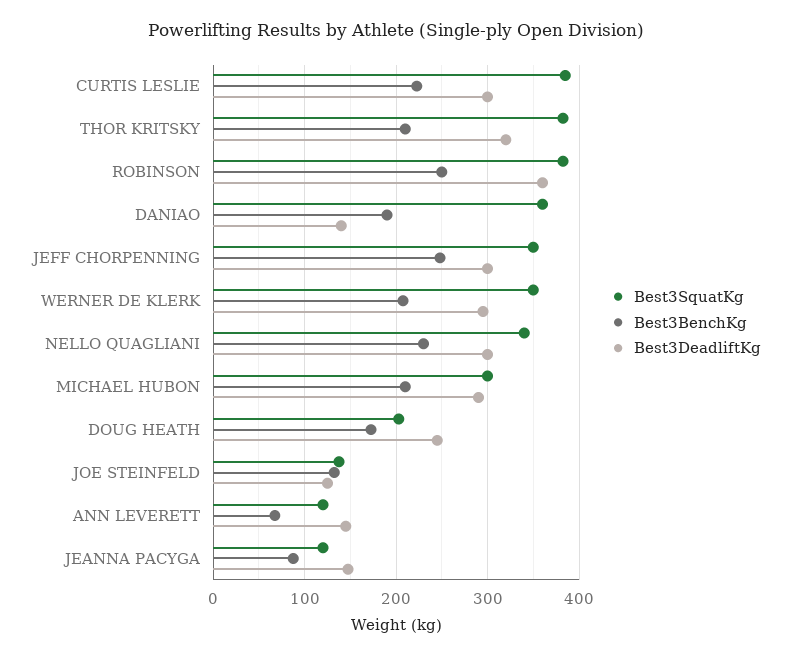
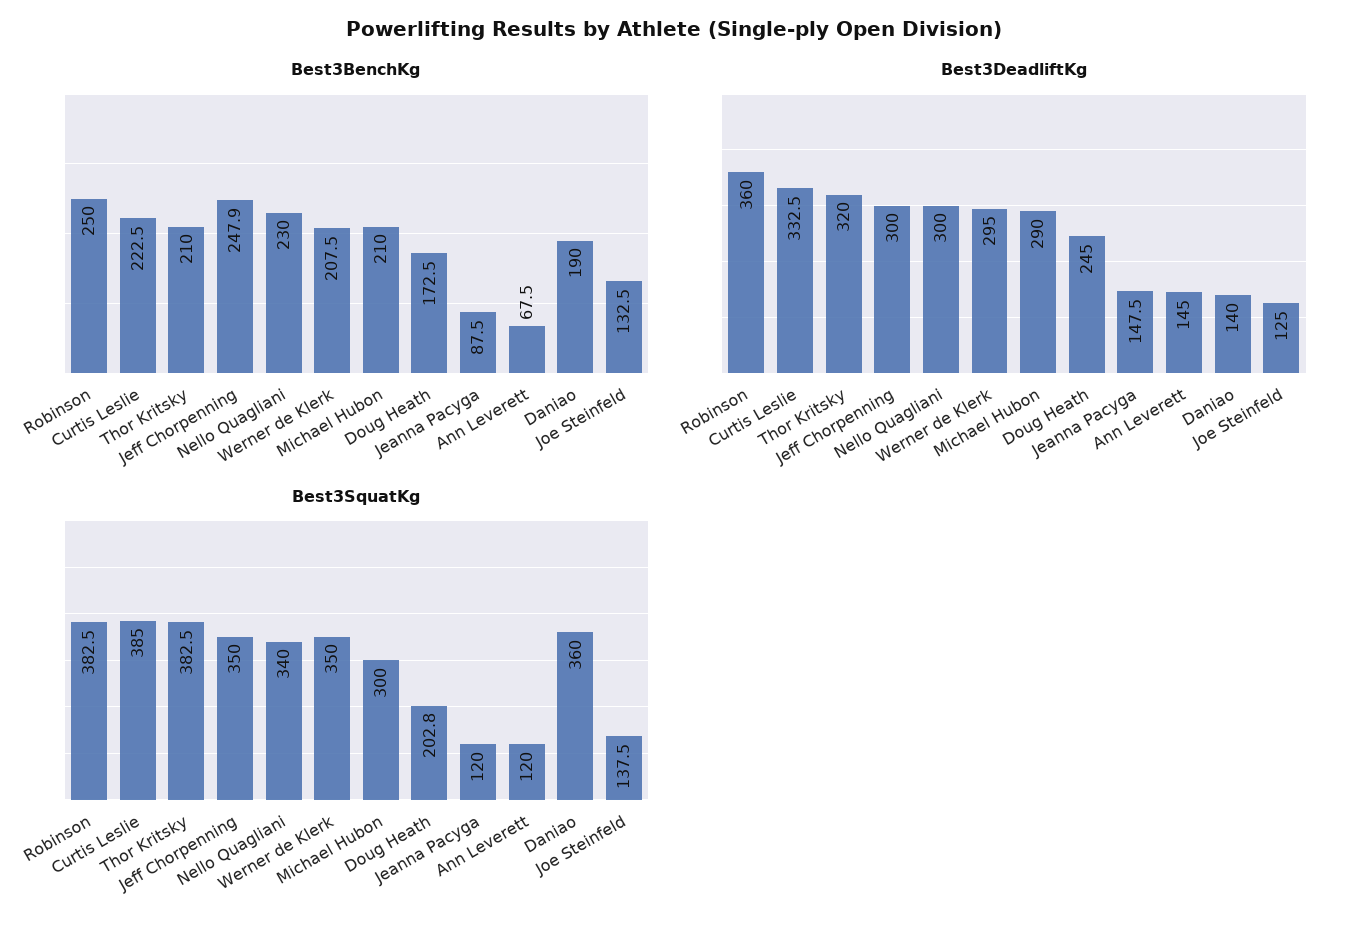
Best3DeadliftKg, CURTIS LESLIE: 300 -> 332.5

